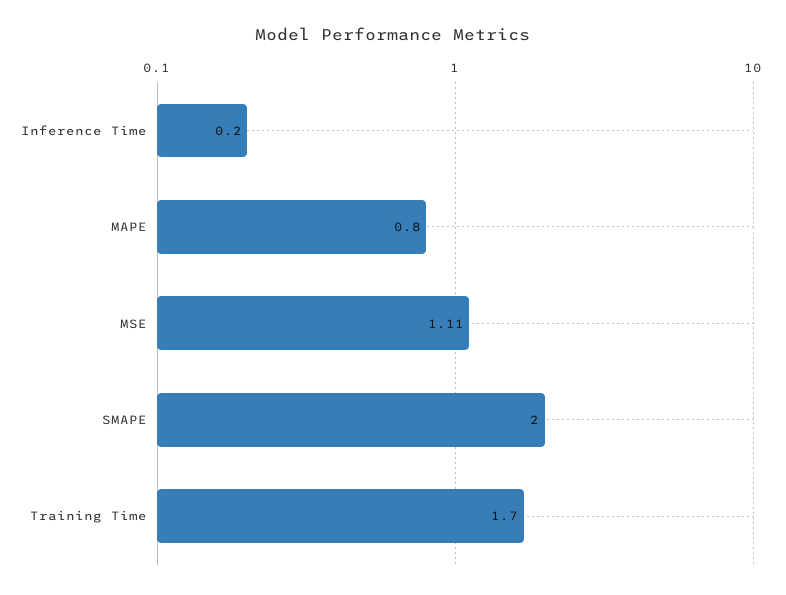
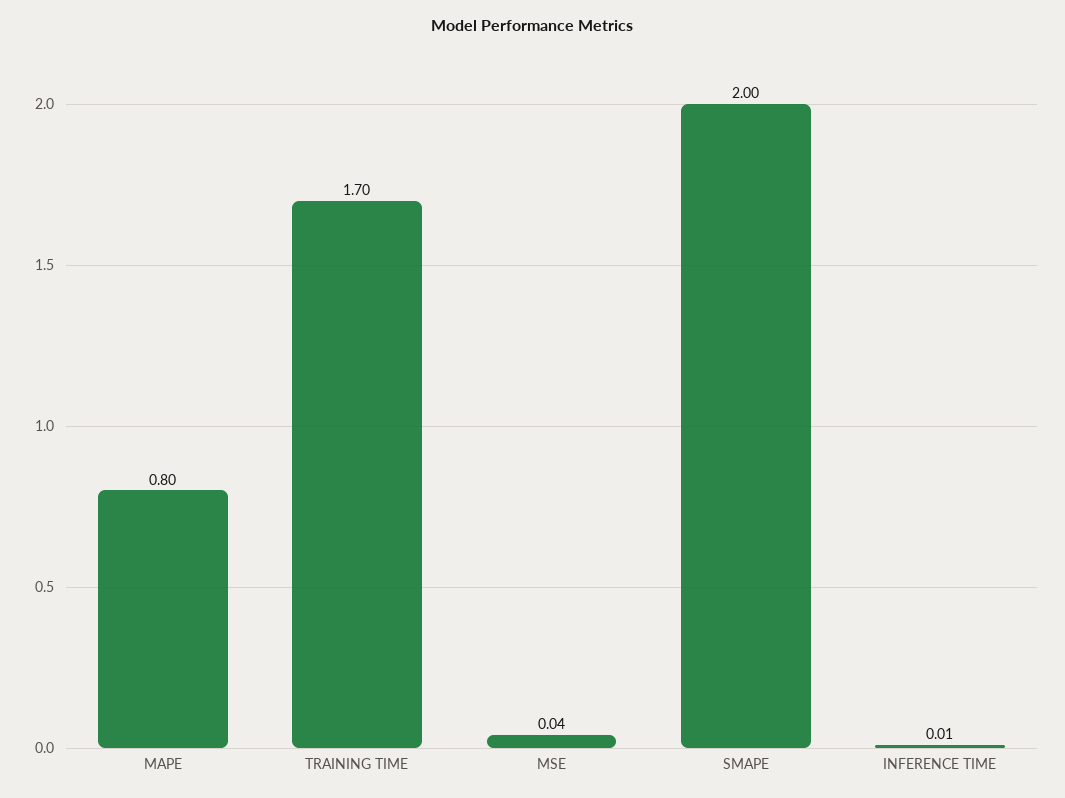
Inference Time: 0.2 -> 0.01
MSE: 1.11 -> 0.04

